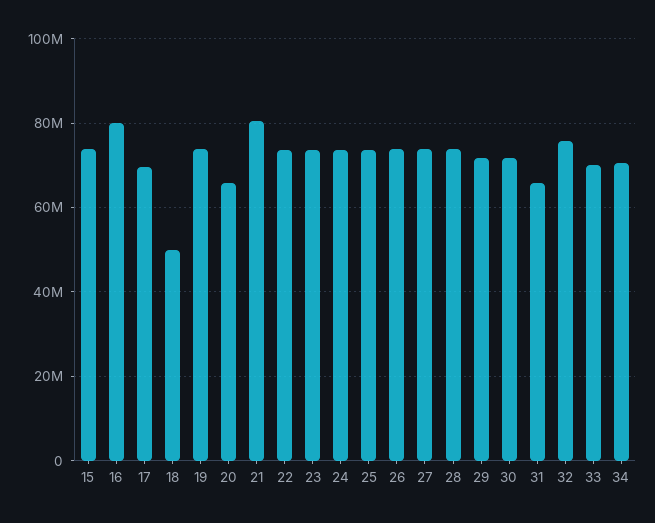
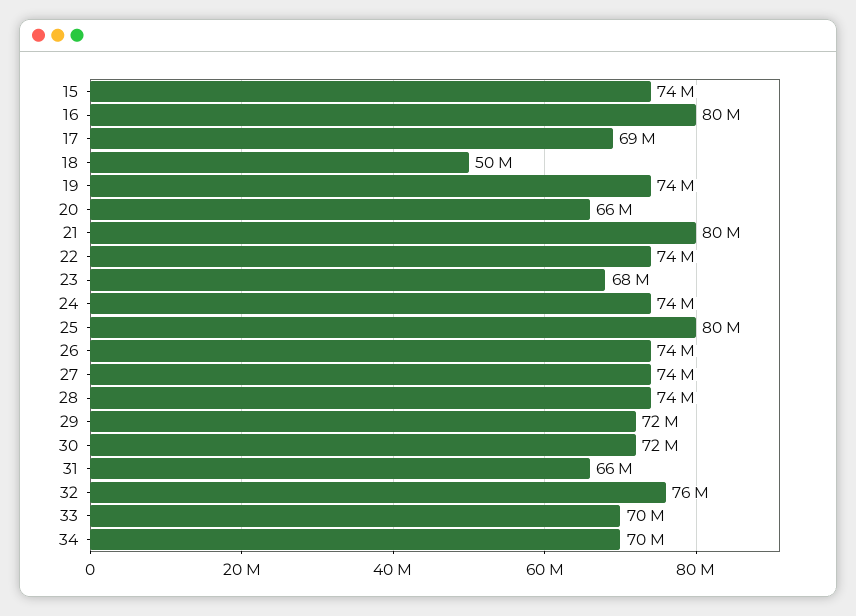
23: 74000000 -> 68000000
25: 74000000 -> 80000000

